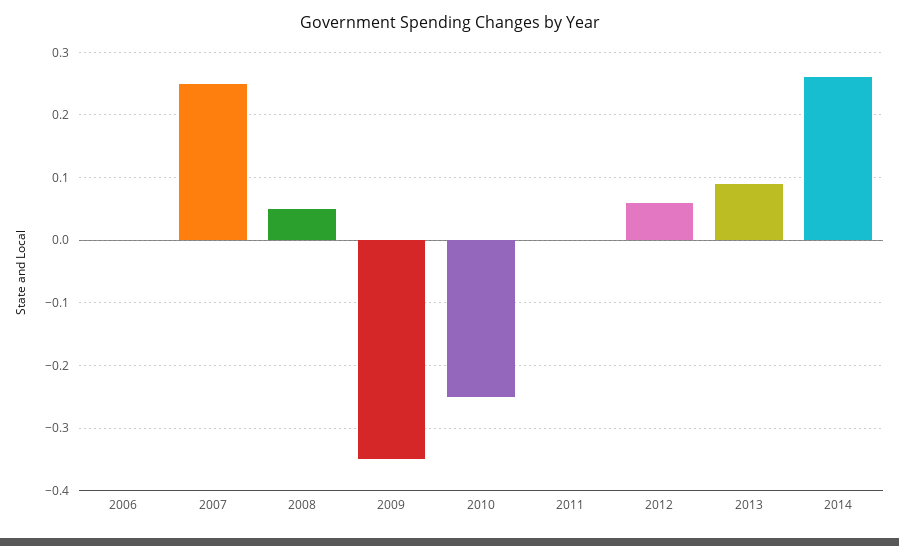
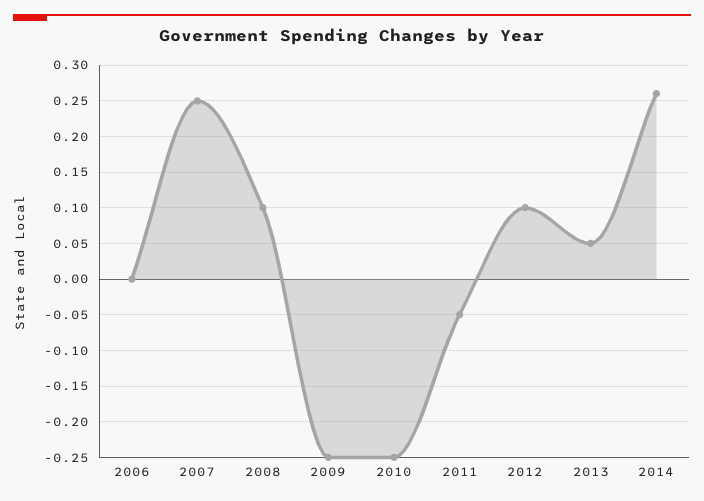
2008: 0.05 -> 0.1
2009: -0.35 -> -0.25
2011: 0 -> -0.05
2012: 0.06 -> 0.1
2013: 0.09 -> 0.05

